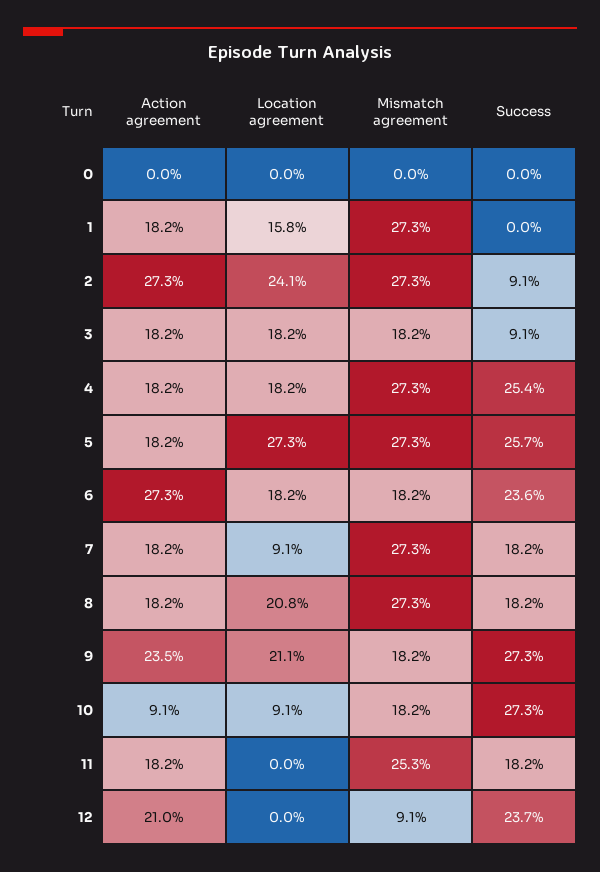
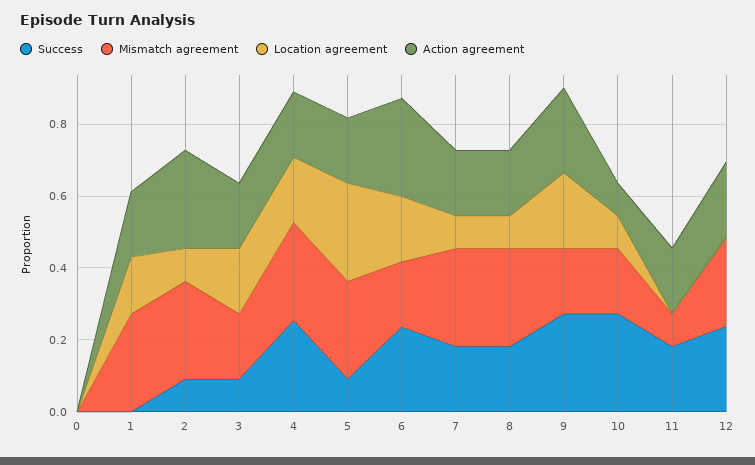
Location agreement, 2: 0.241 -> 0.1
Success, 5: 0.257 -> 0.1
Location agreement, 8: 0.208 -> 0.1
Mismatch agreement, 11: 0.253 -> 0.1
Mismatch agreement, 12: 0.091 -> 0.25

